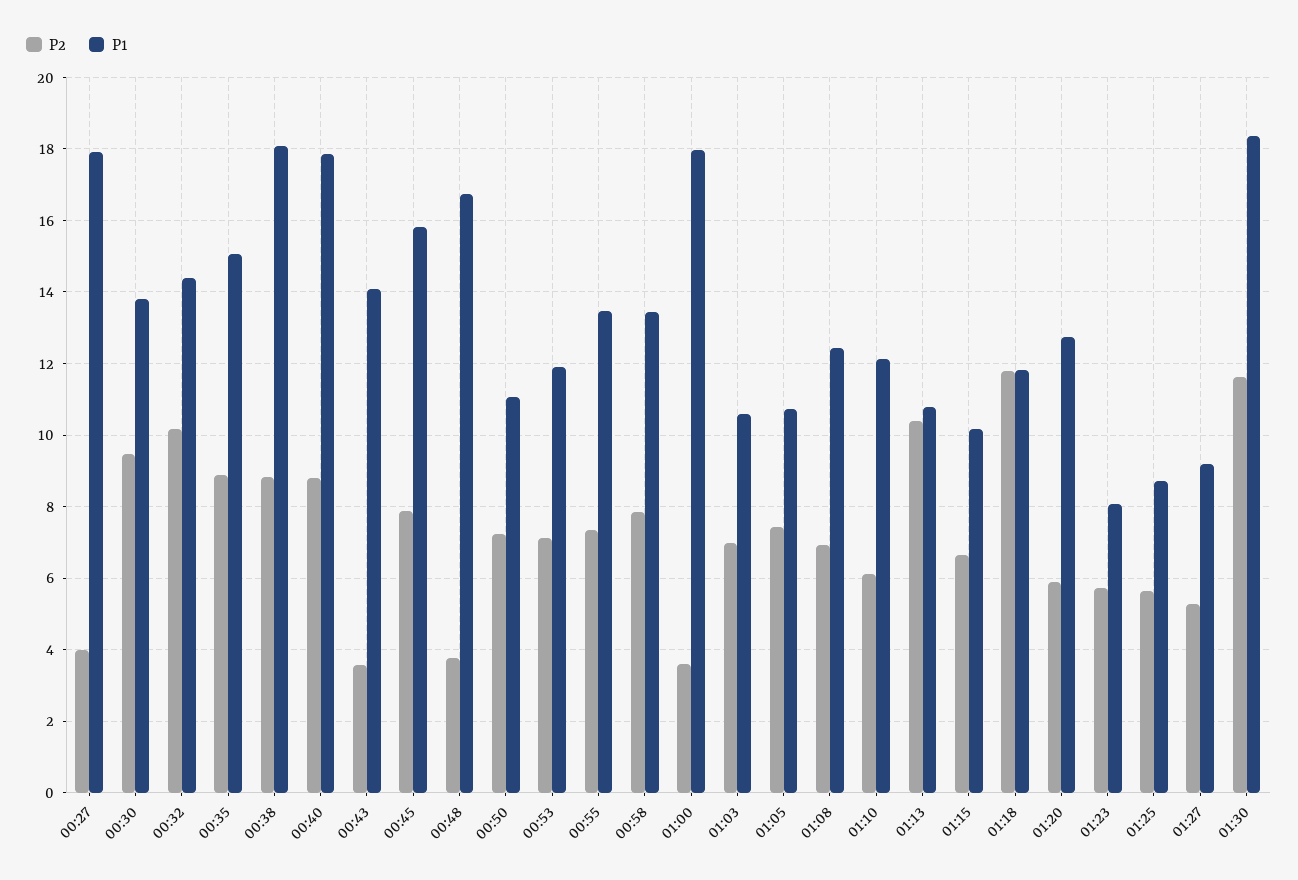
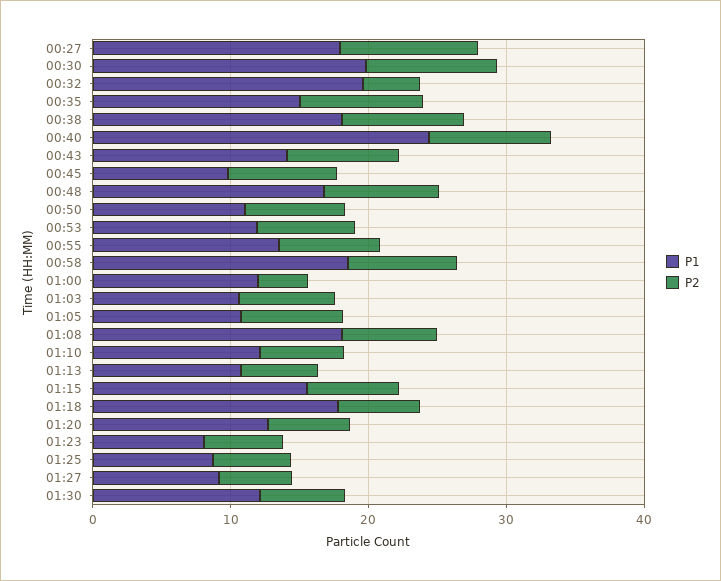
P2, 00:27: 4 -> 10
P1, 00:30: 13.8 -> 20
P2, 00:32: 10.2 -> 4
P1, 00:32: 14.4 -> 20
P1, 00:40: 17.8 -> 24
P2, 00:43: 3.6 -> 8
P1, 00:45: 15.8 -> 10
P2, 00:48: 3.8 -> 8
P1, 00:58: 13.4 -> 18
P1, 01:00: 18 -> 12
P1, 01:08: 12.4 -> 18
P2, 01:13: 10.4 -> 6
P1, 01:15: 10.2 -> 16
P2, 01:18: 11.8 -> 6
P1, 01:18: 11.8 -> 18
P2, 01:30: 11.6 -> 6
P1, 01:30: 18.4 -> 12

